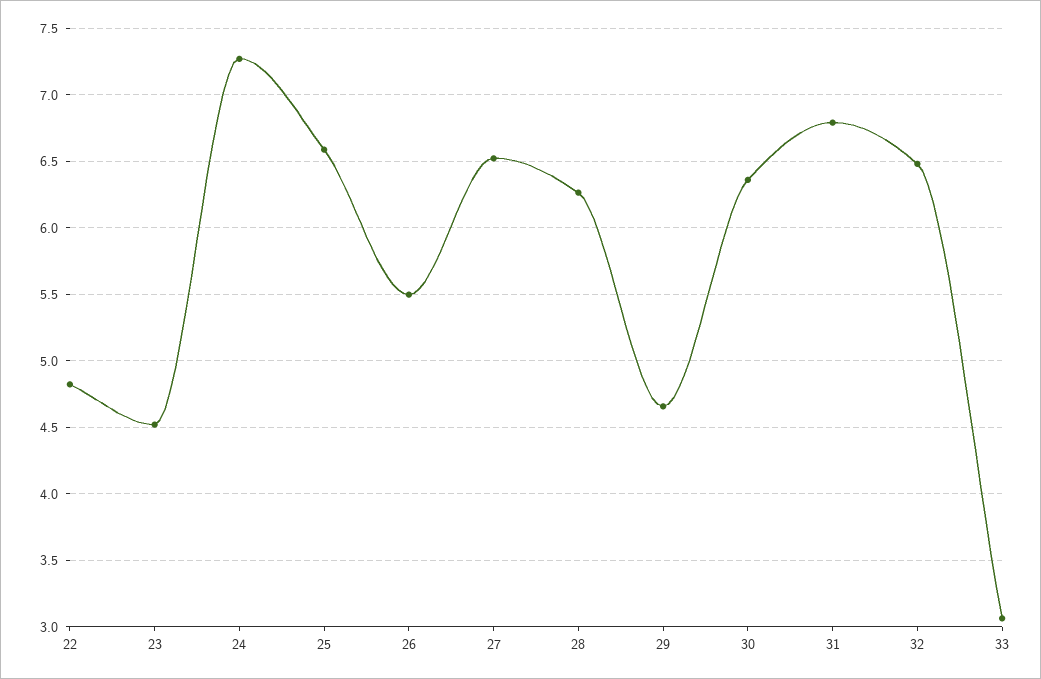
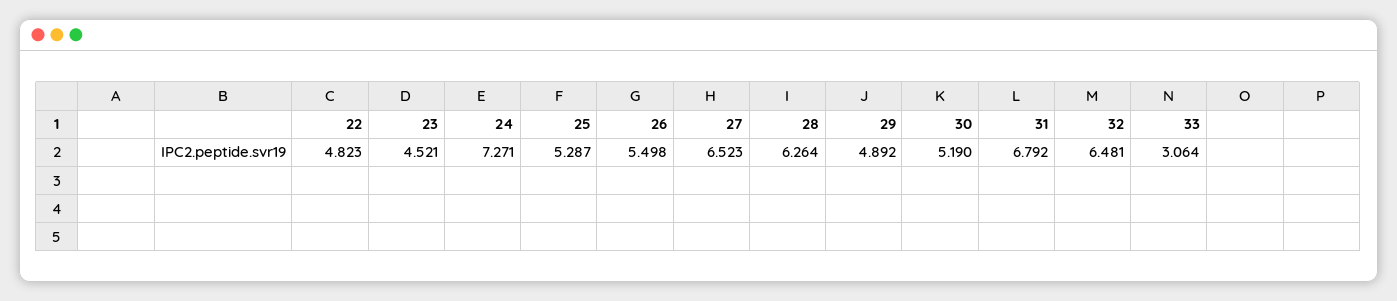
25: 6.6 -> 5.287
29: 4.65 -> 4.892
30: 6.35 -> 5.19

